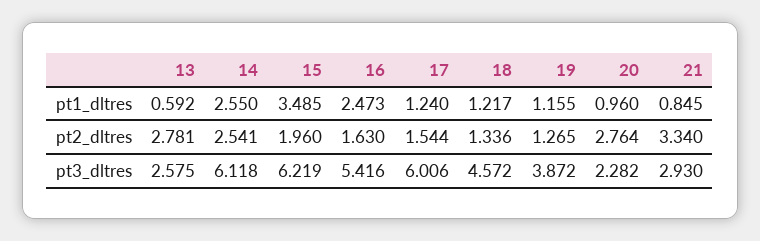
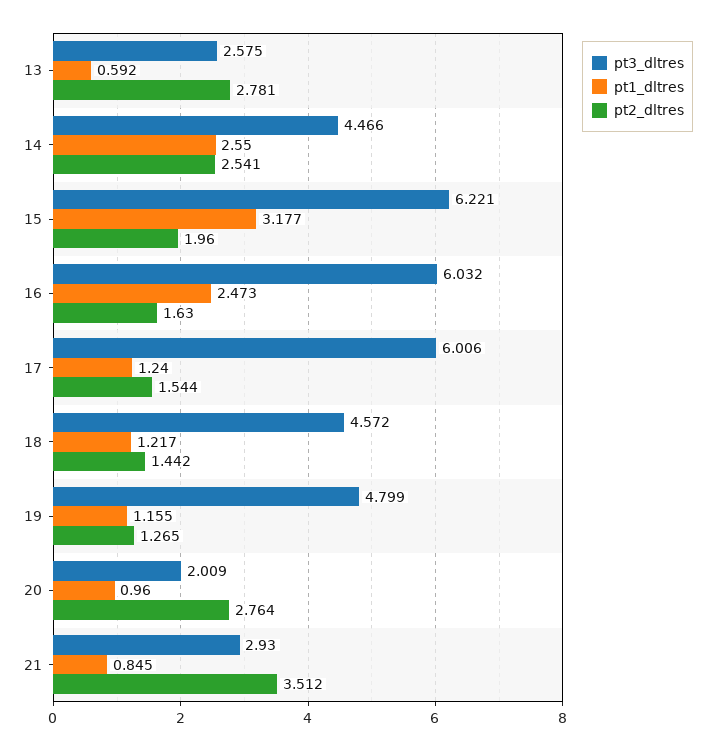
pt1_dltres, 15: 3.485 -> 3.177
pt2_dltres, 18: 1.336 -> 1.442
pt2_dltres, 21: 3.34 -> 3.512
pt3_dltres, 14: 6.118 -> 4.466
pt3_dltres, 15: 6.219 -> 6.221
pt3_dltres, 16: 5.416 -> 6.032
pt3_dltres, 19: 3.872 -> 4.799
pt3_dltres, 20: 2.282 -> 2.009

